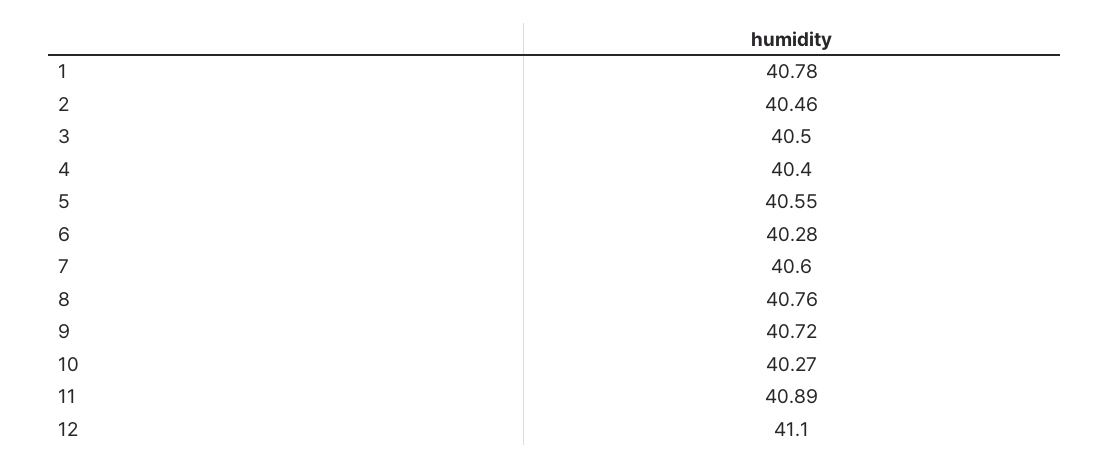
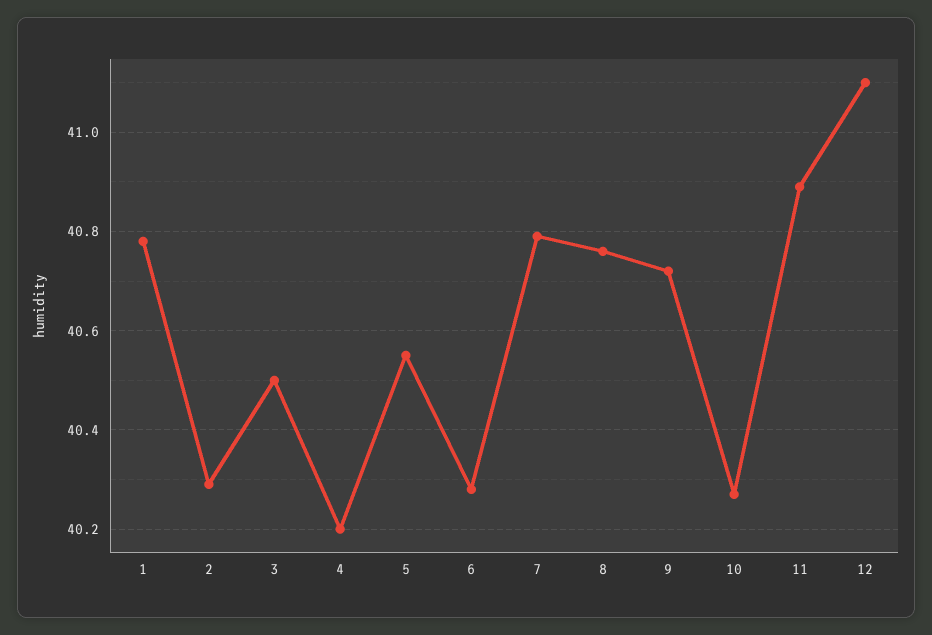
2: 40.46 -> 40.3
4: 40.4 -> 40.2
7: 40.6 -> 40.8

